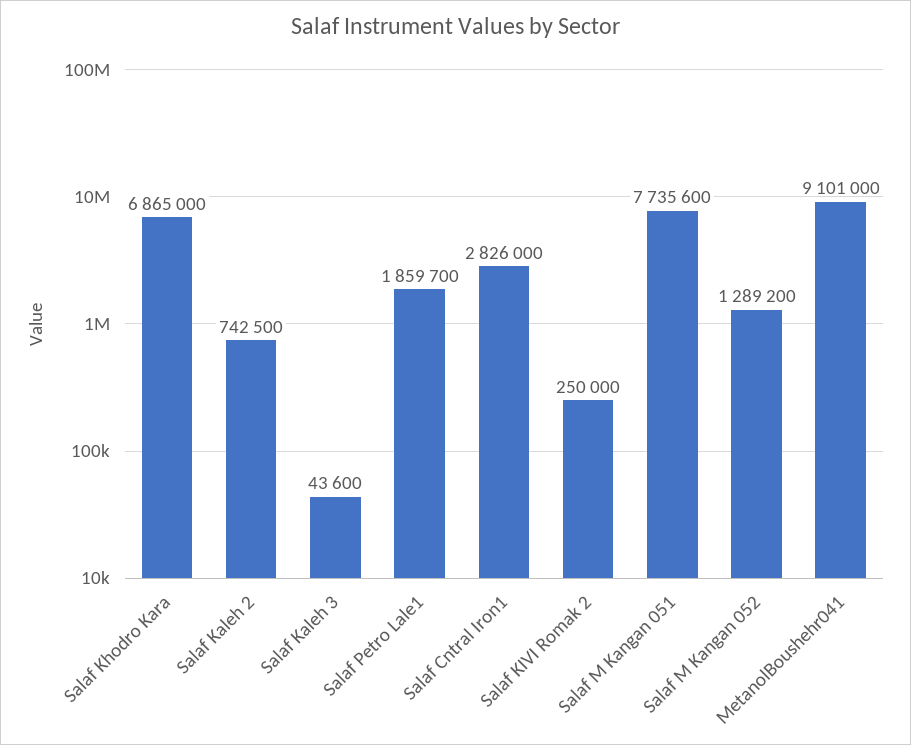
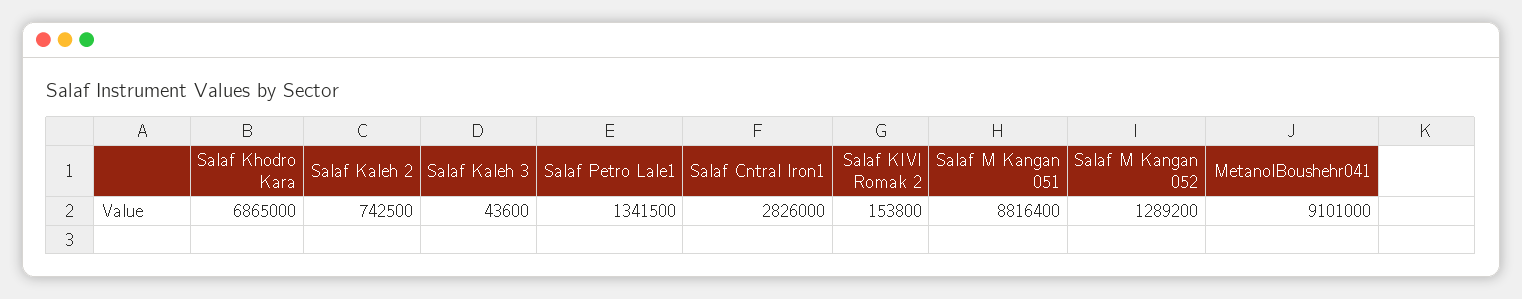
Salaf Petro Lale1: 1859700 -> 1341500
Salaf KIVI Romak 2: 250000 -> 153800
Salaf M Kangan 051: 7735600 -> 8816400

